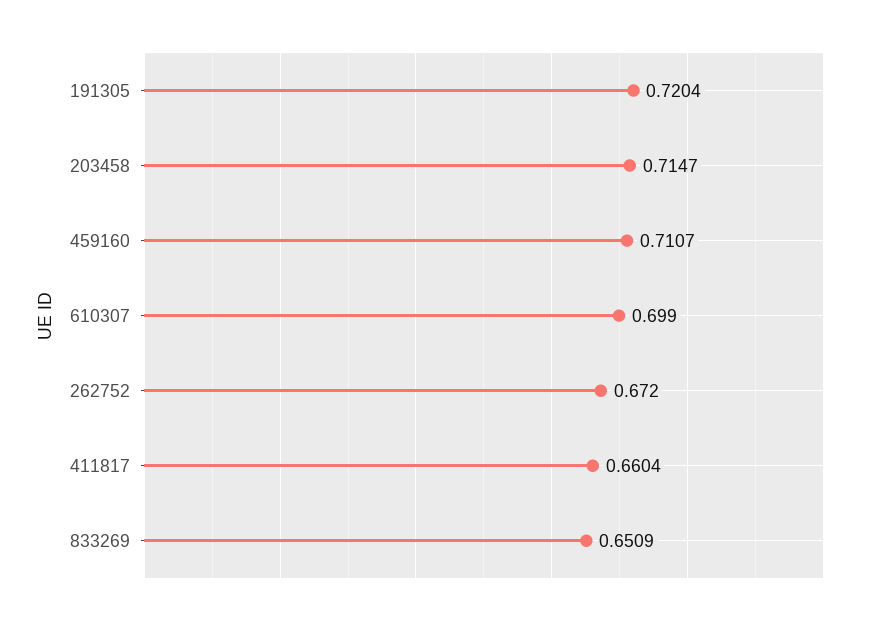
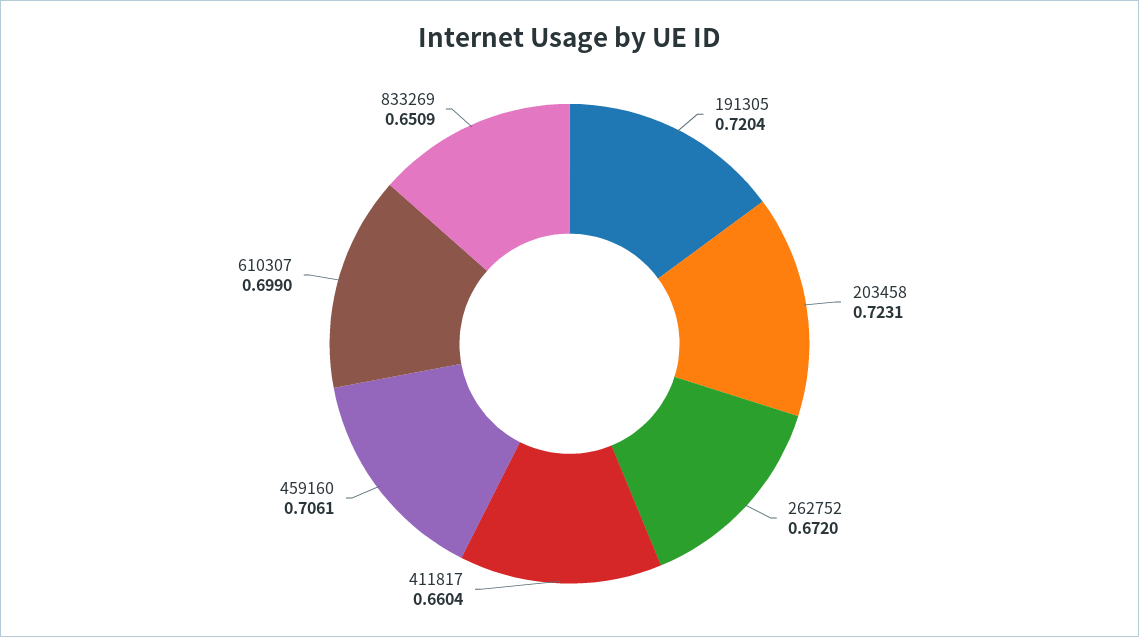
203458: 0.7147 -> 0.7231
459160: 0.7107 -> 0.7061

